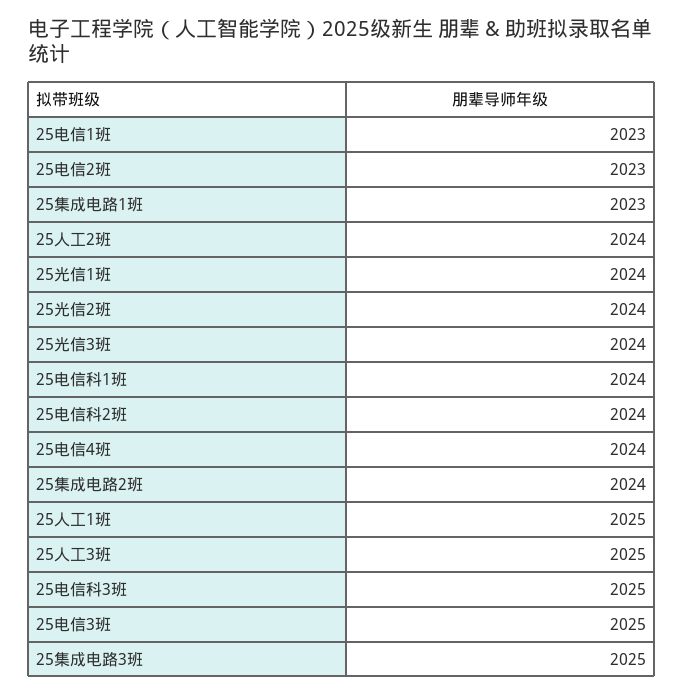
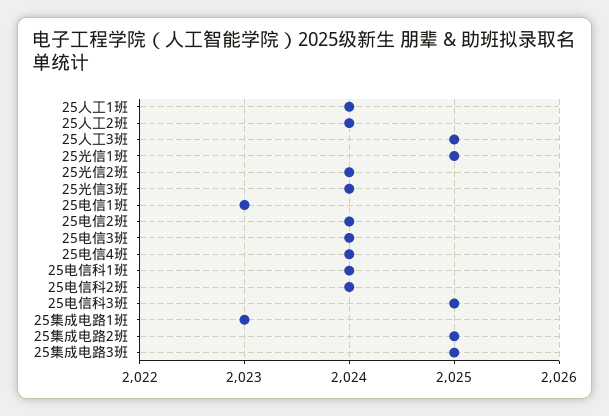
25电信2班: 2023 -> 2024
25光信1班: 2024 -> 2025
25集成电路2班: 2024 -> 2025
25人工1班: 2025 -> 2024
25电信3班: 2025 -> 2024

